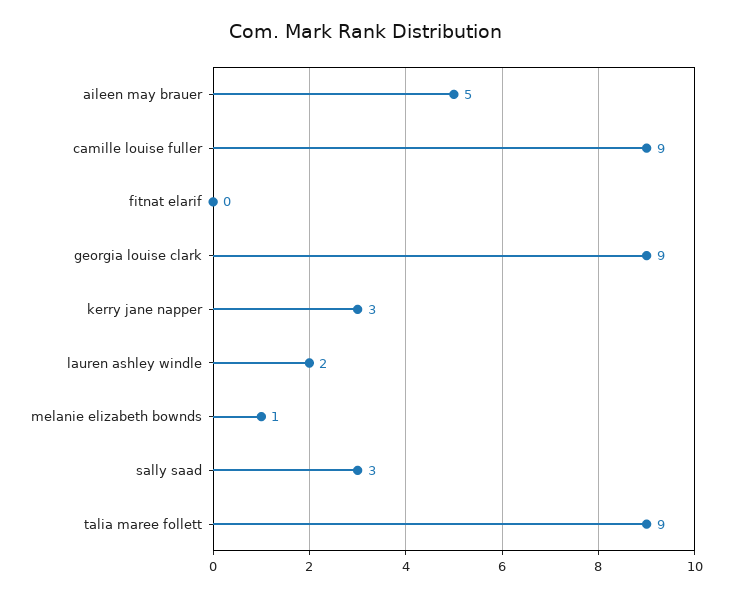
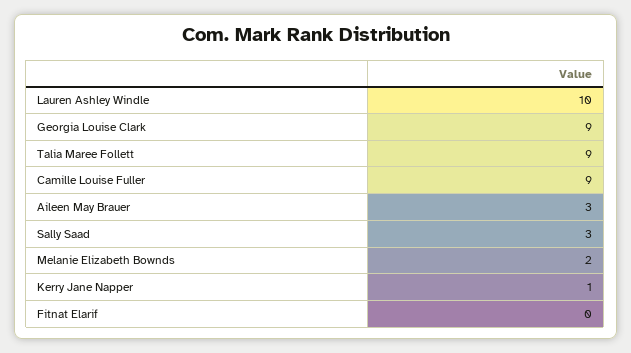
aileen may brauer: 5 -> 3
kerry jane napper: 3 -> 1
lauren ashley windle: 2 -> 10
melanie elizabeth bownds: 1 -> 2

